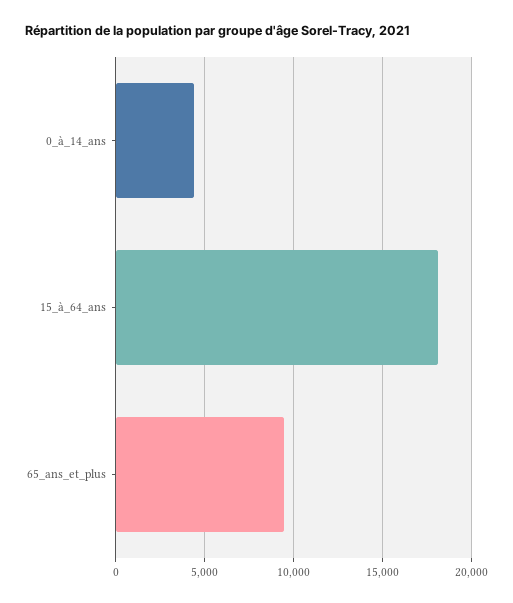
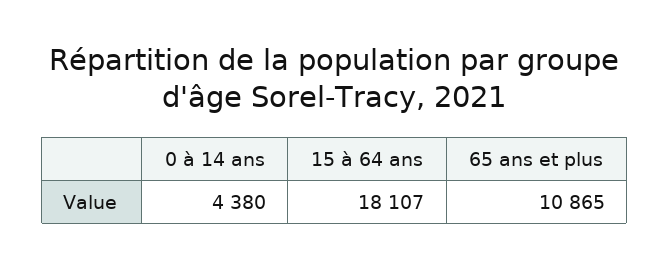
65_ans_et_plus: 9500 -> 10865

